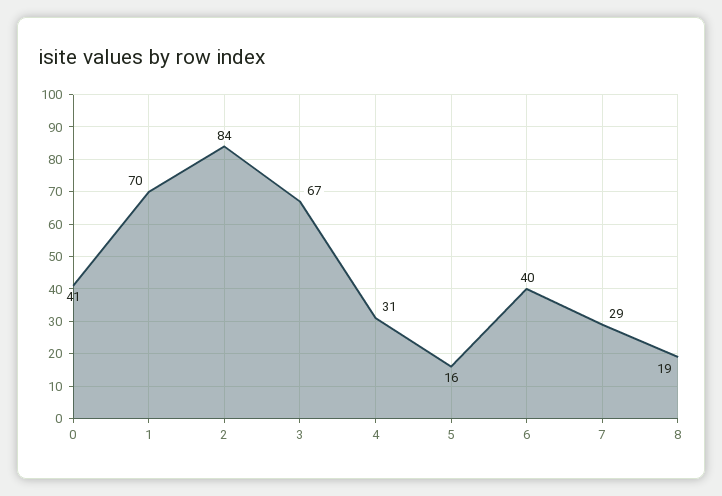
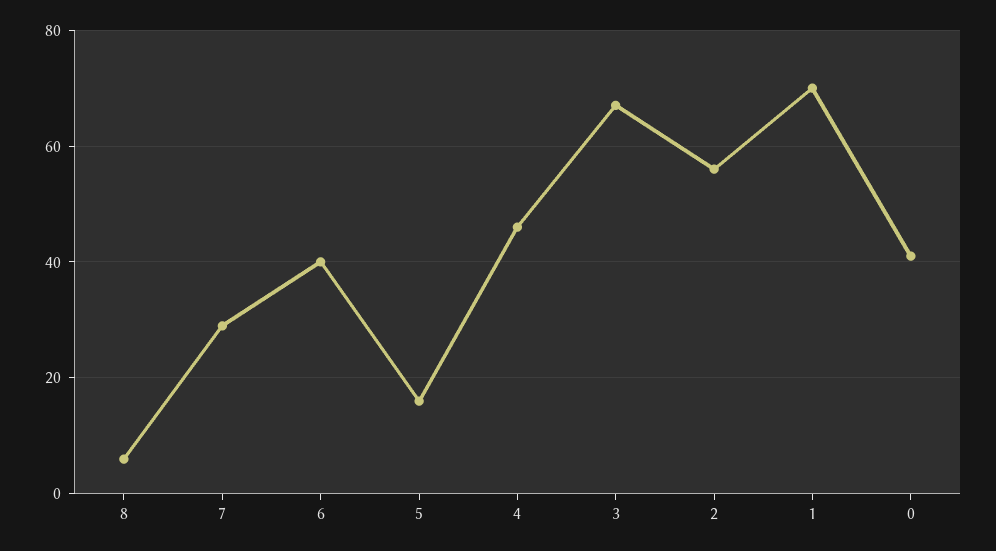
2: 84 -> 55
4: 31 -> 45
8: 19 -> 5

